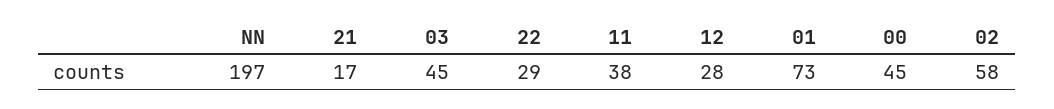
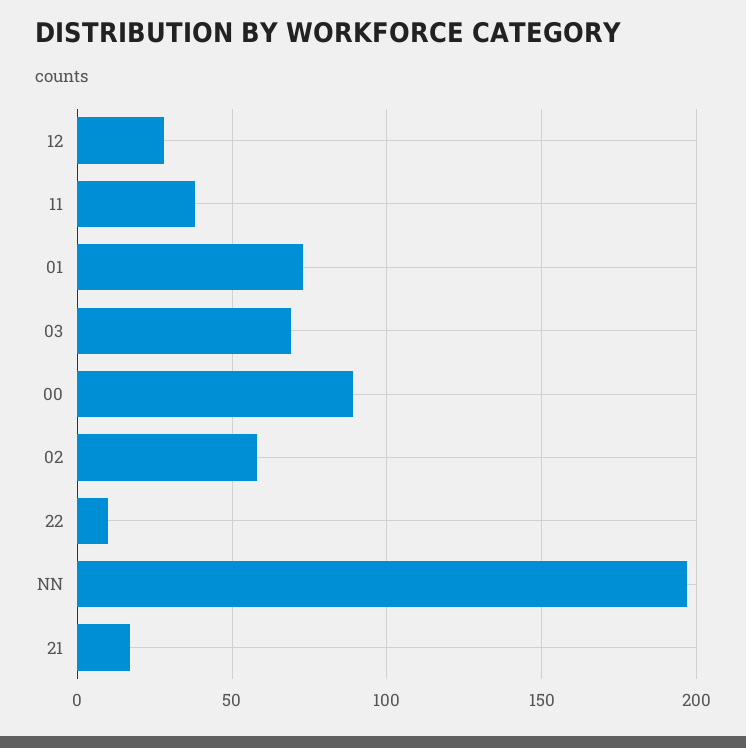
03: 45 -> 70
22: 29 -> 10
00: 45 -> 90

